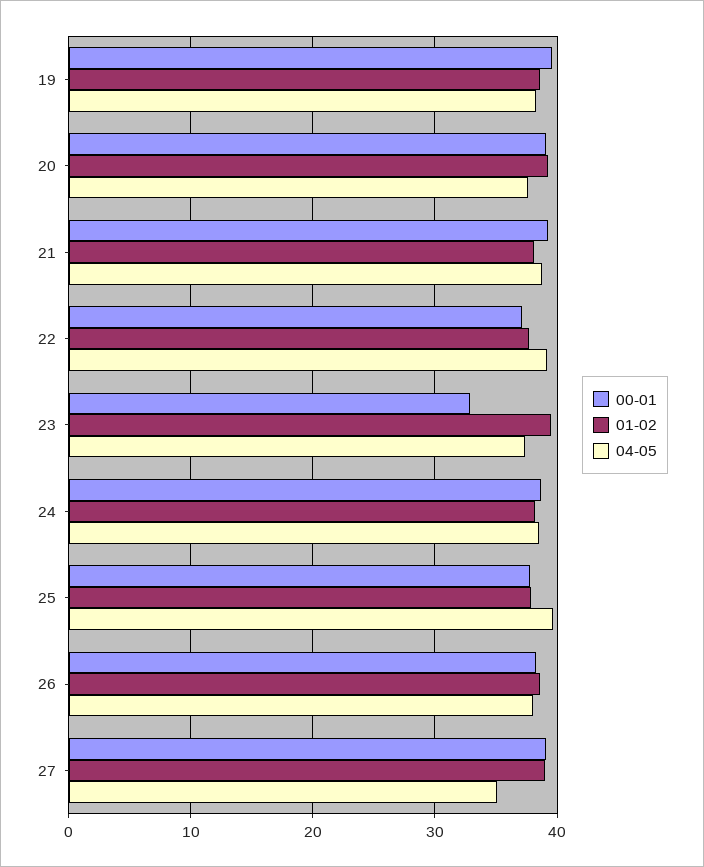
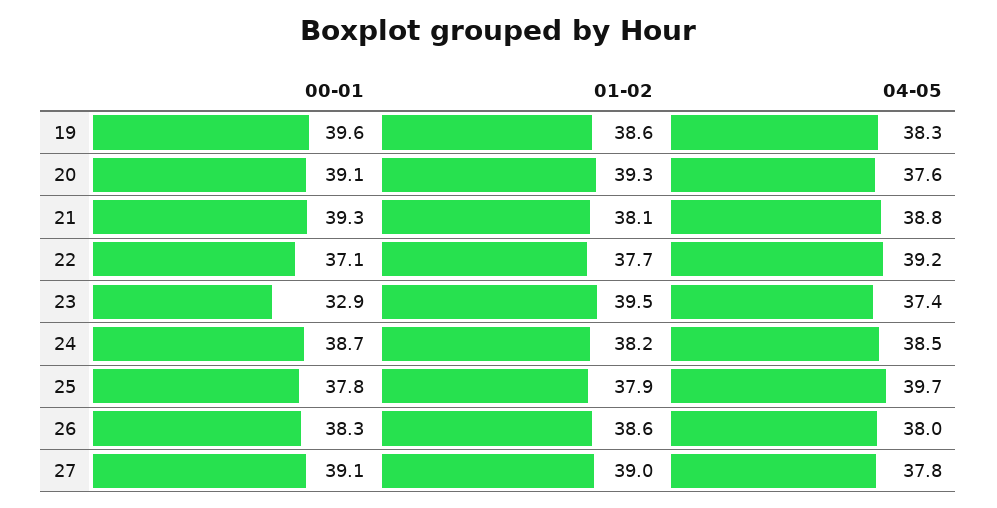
04-05, 27: 35 -> 37.8

